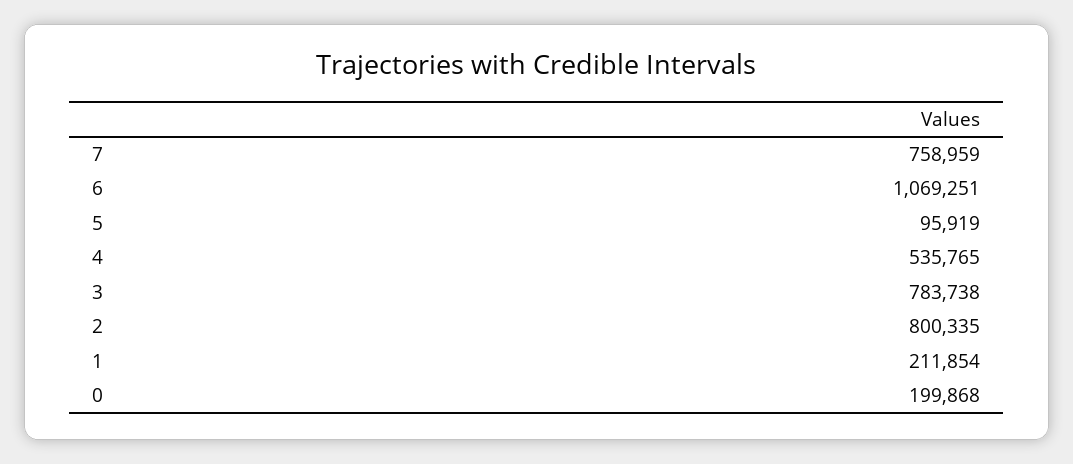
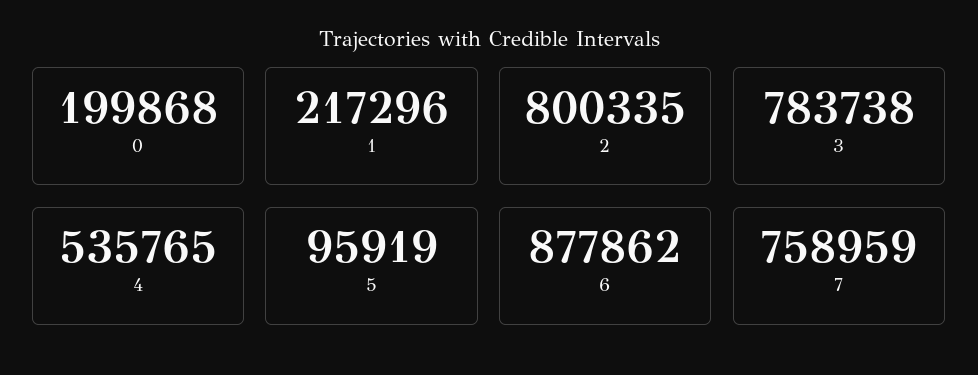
6: 1069251 -> 877862
1: 211854 -> 217296

